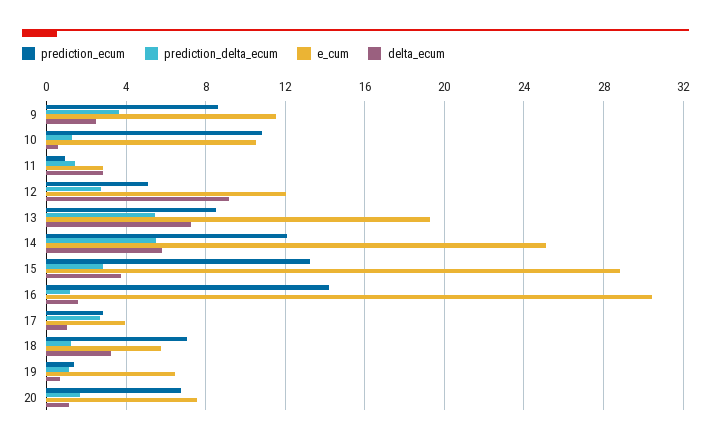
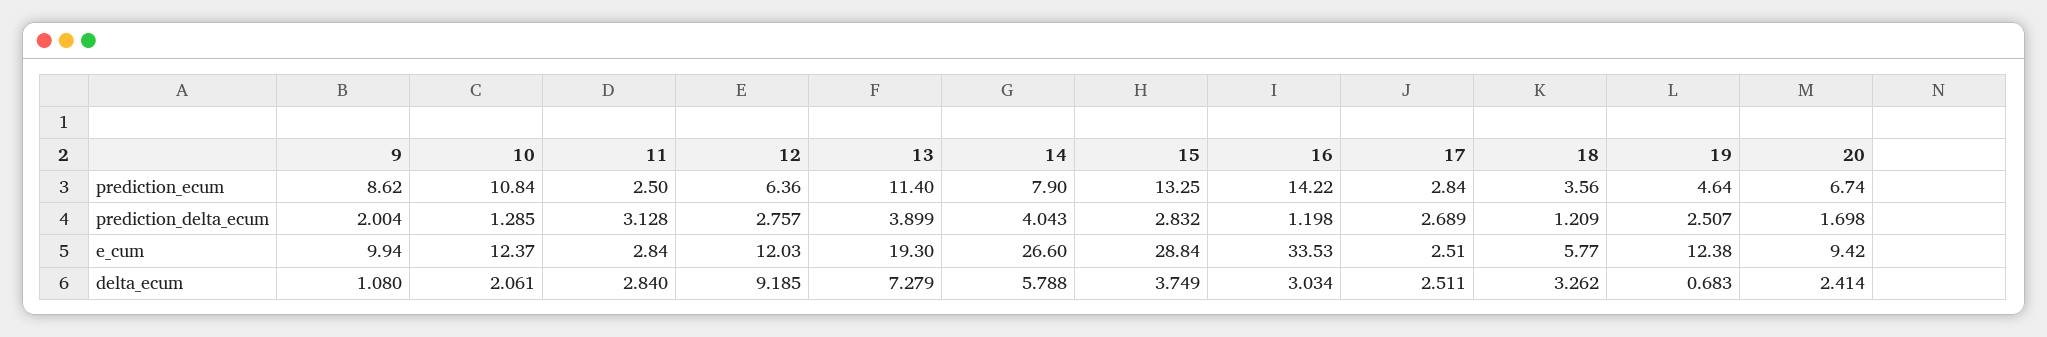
prediction_delta_ecum, 9: 3.5 -> 2.004
e_cum, 9: 11.5 -> 9.94
delta_ecum, 9: 2.5 -> 1.08
e_cum, 10: 10.5 -> 12.37
delta_ecum, 10: 0.5 -> 2.061
prediction_ecum, 11: 1 -> 2.5
prediction_delta_ecum, 11: 1.5 -> 3.128
prediction_ecum, 12: 5 -> 6.36
prediction_ecum, 13: 8.5 -> 11.4
prediction_delta_ecum, 13: 5.5 -> 3.899
prediction_ecum, 14: 12 -> 7.9
prediction_delta_ecum, 14: 5.5 -> 4.043
e_cum, 14: 25 -> 26.6
e_cum, 16: 30.5 -> 33.53
delta_ecum, 16: 1.5 -> 3.034
e_cum, 17: 4 -> 2.51
delta_ecum, 17: 1 -> 2.511
prediction_ecum, 18: 7 -> 3.56
prediction_ecum, 19: 1.5 -> 4.64
prediction_delta_ecum, 19: 1 -> 2.507
e_cum, 19: 6.5 -> 12.38
e_cum, 20: 7.5 -> 9.42
delta_ecum, 20: 1 -> 2.414

